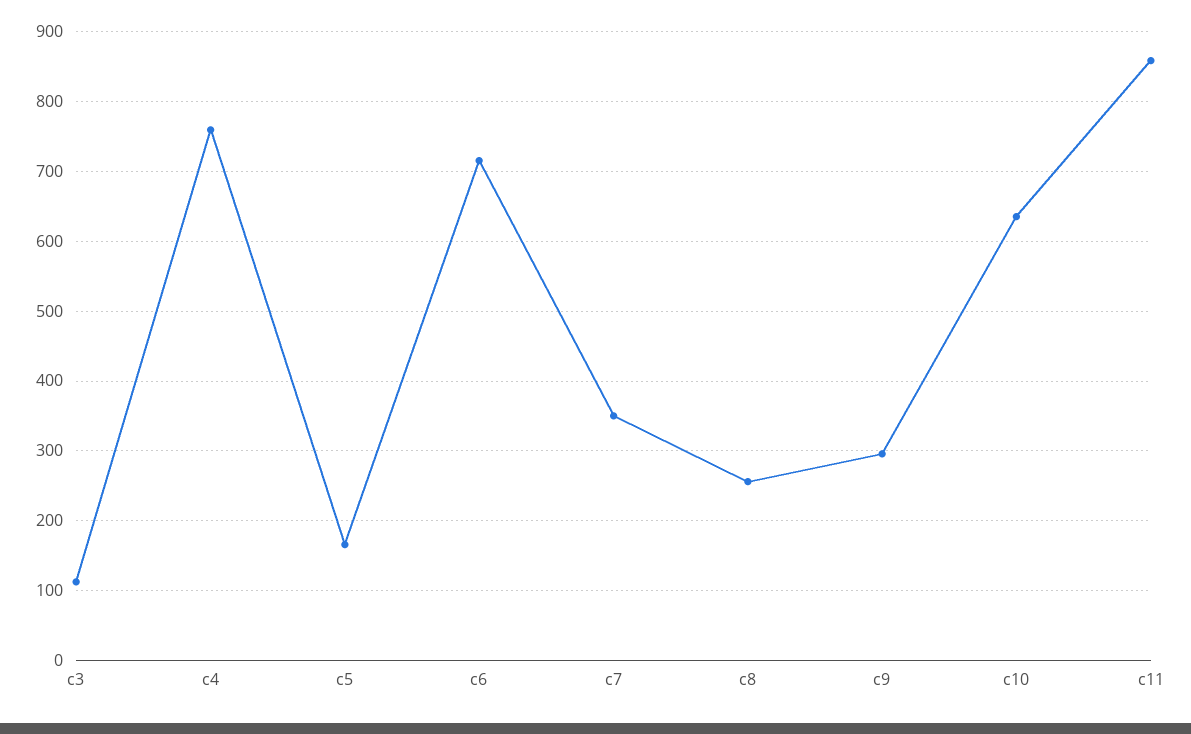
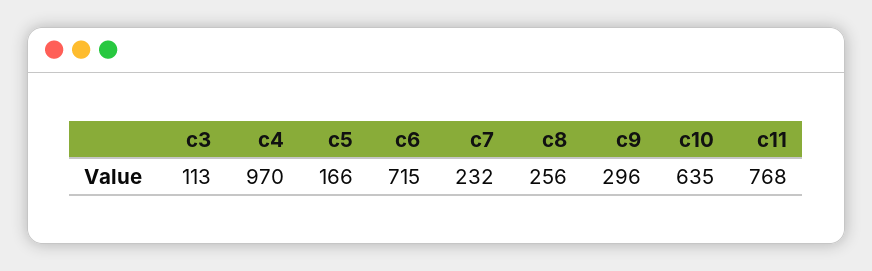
c4: 760 -> 970
c7: 350 -> 232
c11: 860 -> 768

